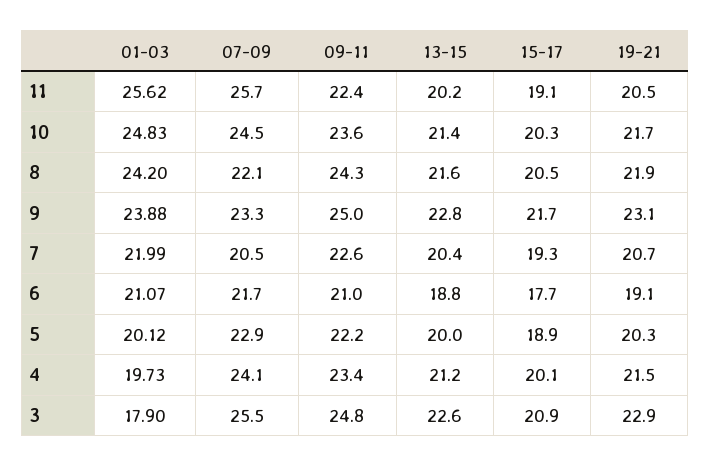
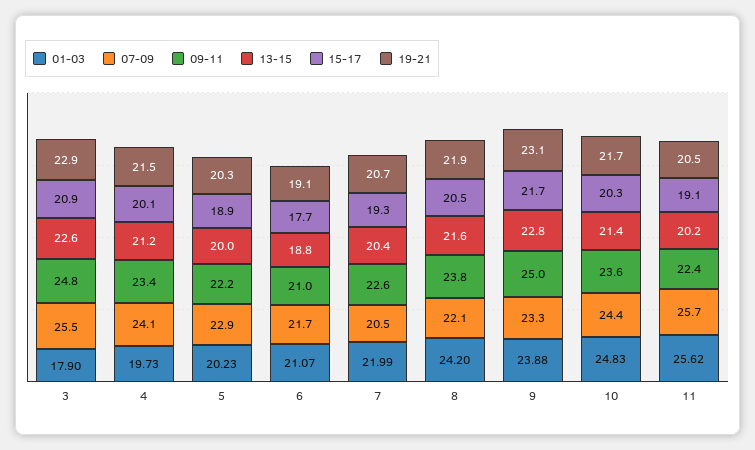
07-09, 10: 24.5 -> 24.4
09-11, 8: 24.3 -> 23.8
01-03, 5: 20.12 -> 20.23

